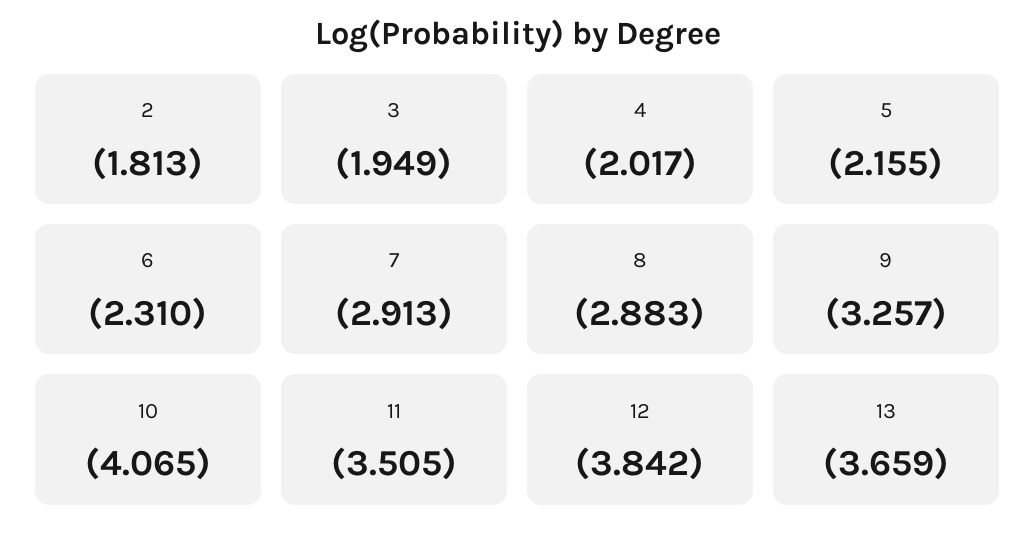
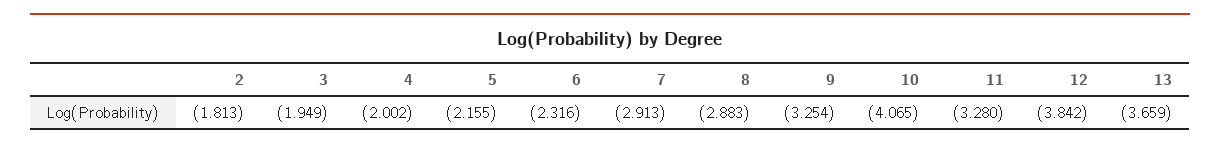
4: -2.017 -> -2.002
6: -2.31 -> -2.316
9: -3.257 -> -3.254
11: -3.505 -> -3.28

